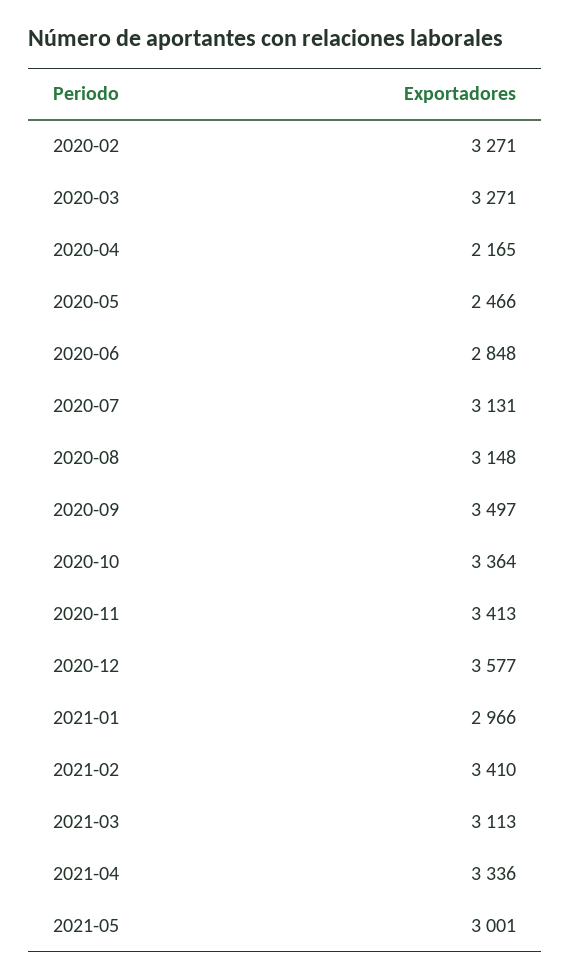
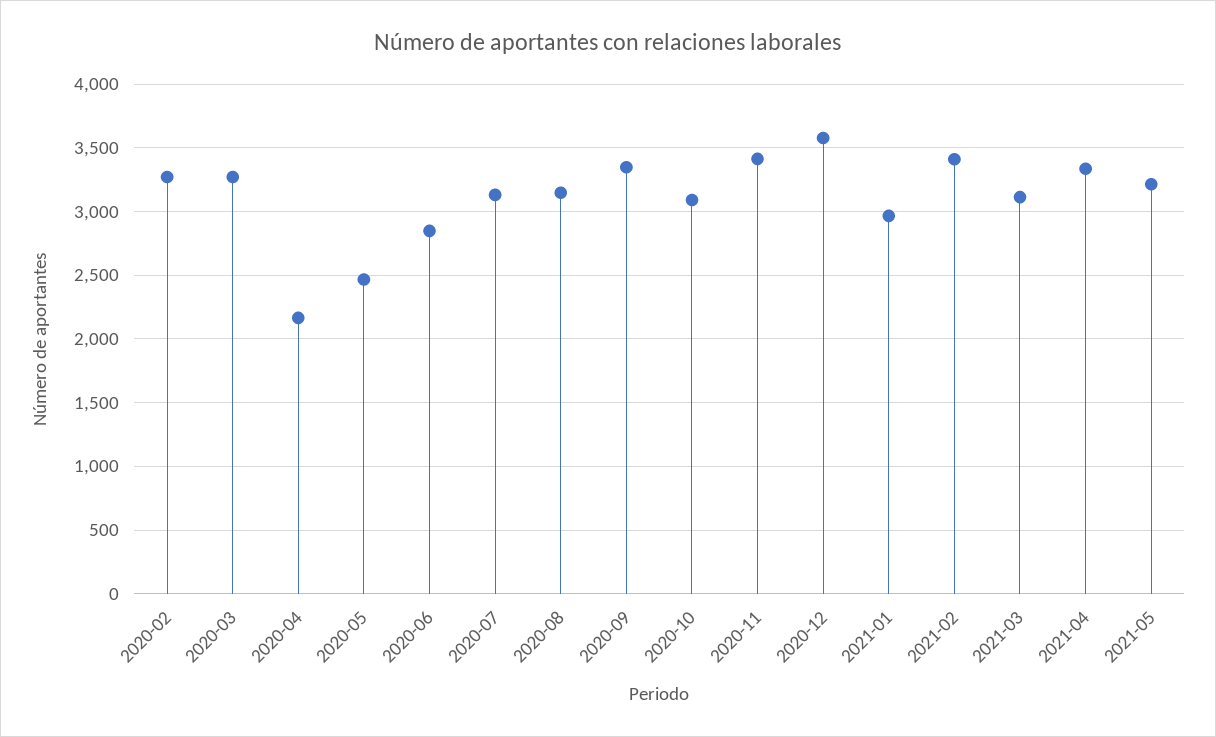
2020-09: 3497 -> 3350
2020-10: 3364 -> 3100
2021-05: 3001 -> 3200

